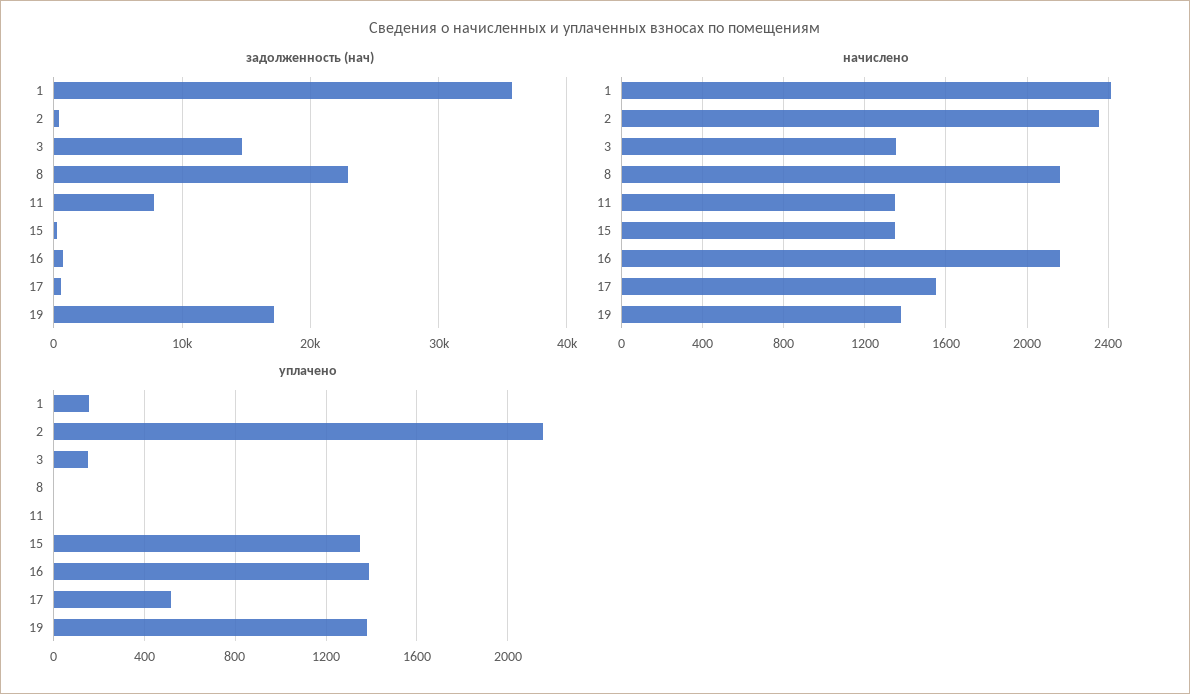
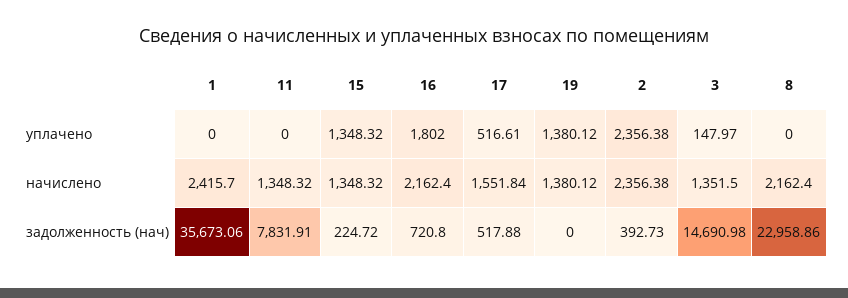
задолженность (нач), 19: 17000 -> 0
уплачено, 1: 150 -> 0
уплачено, 2: 2150 -> 2356.38
уплачено, 16: 1400 -> 1802

